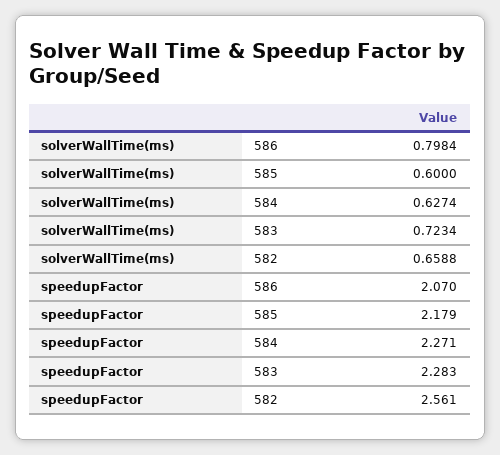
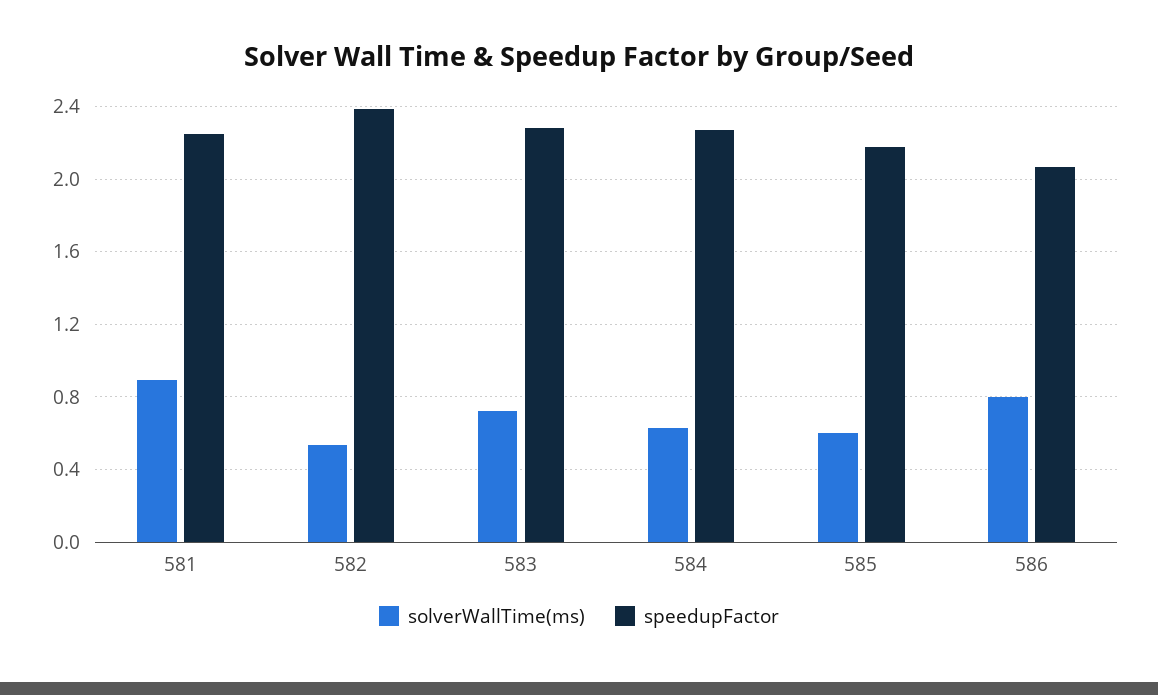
solverWallTime(ms), 582: 0.6588 -> 0.55
speedupFactor, 582: 2.561 -> 2.4
solverWallTime(ms), 581: none -> 0.9
speedupFactor, 581: none -> 2.25

